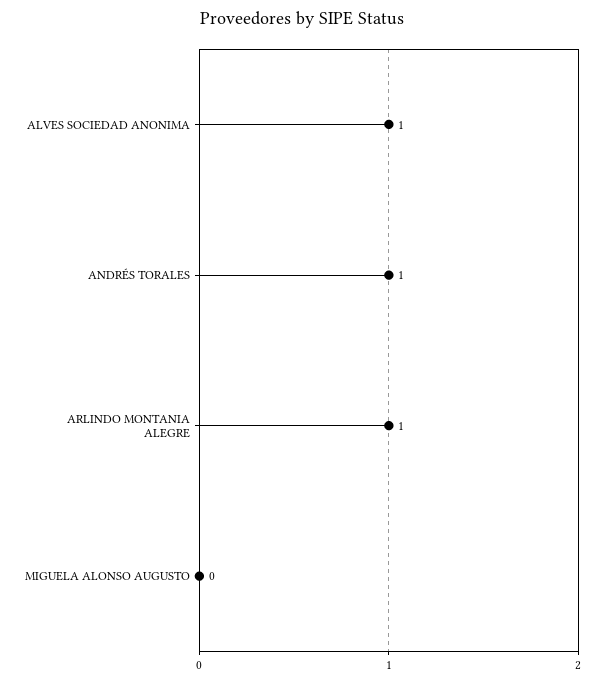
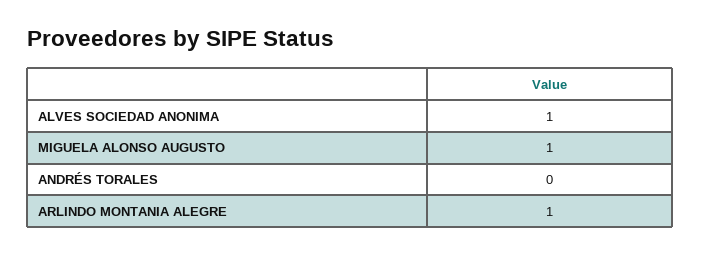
ANDRÉS TORALES: 1 -> 0
MIGUELA ALONSO AUGUSTO: 0 -> 1

